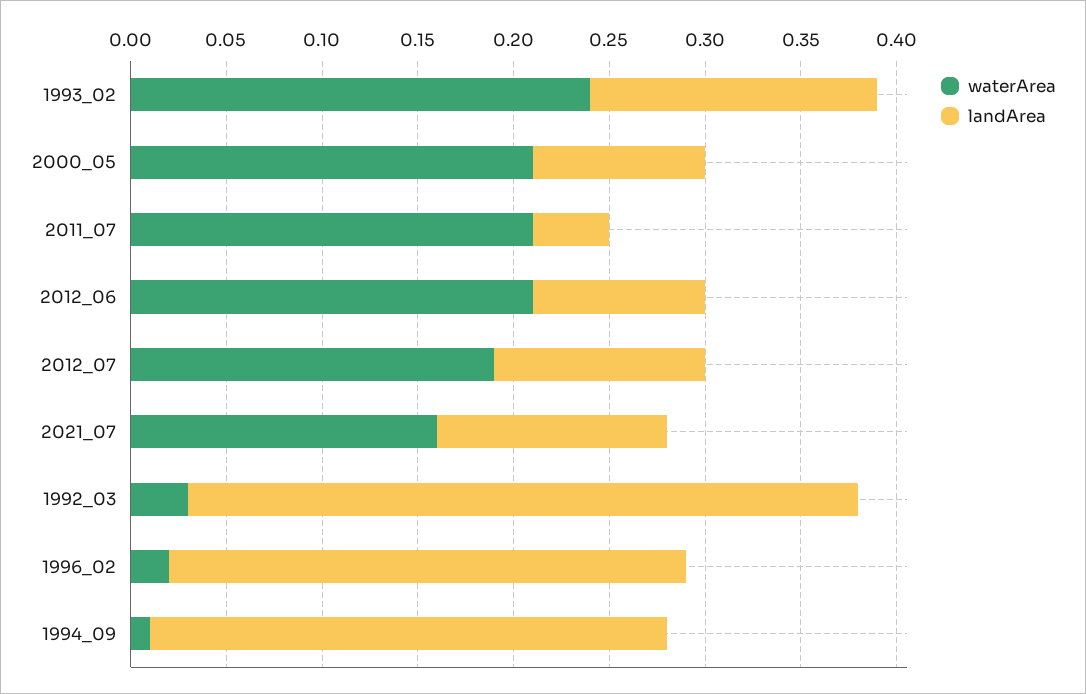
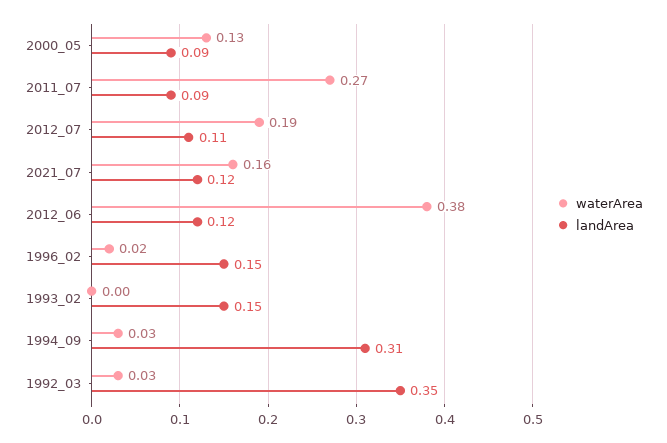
waterArea, 1993_02: 0.24 -> 0
waterArea, 2000_05: 0.21 -> 0.13
waterArea, 2011_07: 0.21 -> 0.27
landArea, 2011_07: 0.04 -> 0.09
waterArea, 2012_06: 0.21 -> 0.38
landArea, 2012_06: 0.09 -> 0.12
landArea, 1996_02: 0.27 -> 0.15
waterArea, 1994_09: 0.01 -> 0.03
landArea, 1994_09: 0.27 -> 0.31

